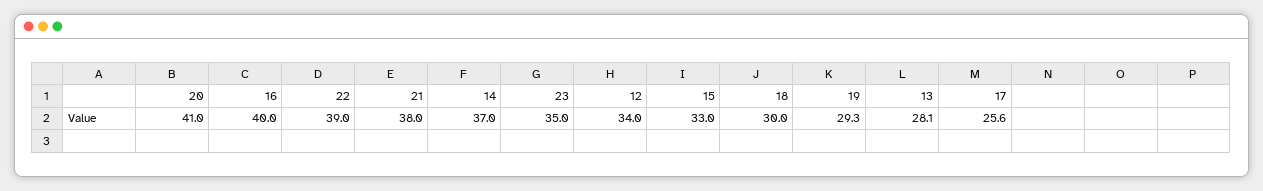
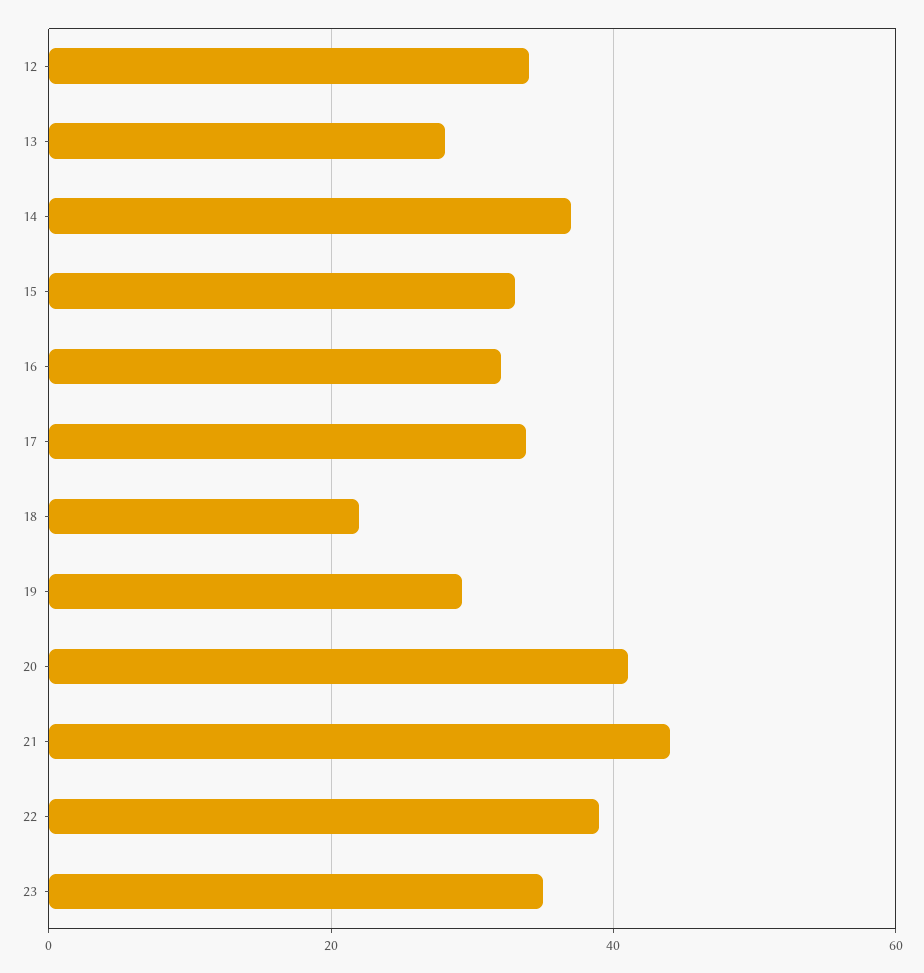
16: 40 -> 32
21: 38 -> 44
18: 30 -> 22
17: 25.6 -> 34

